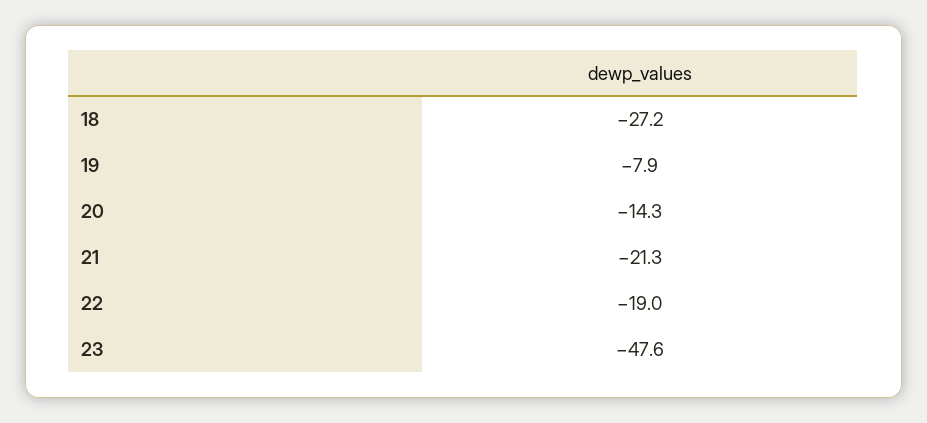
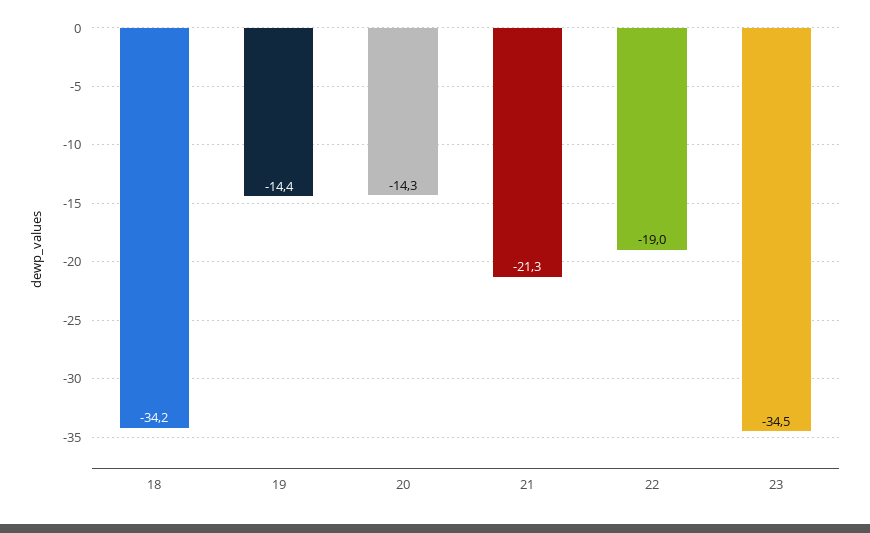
18: -27.2 -> -34.2
19: -7.9 -> -14.4
23: -47.6 -> -34.5

